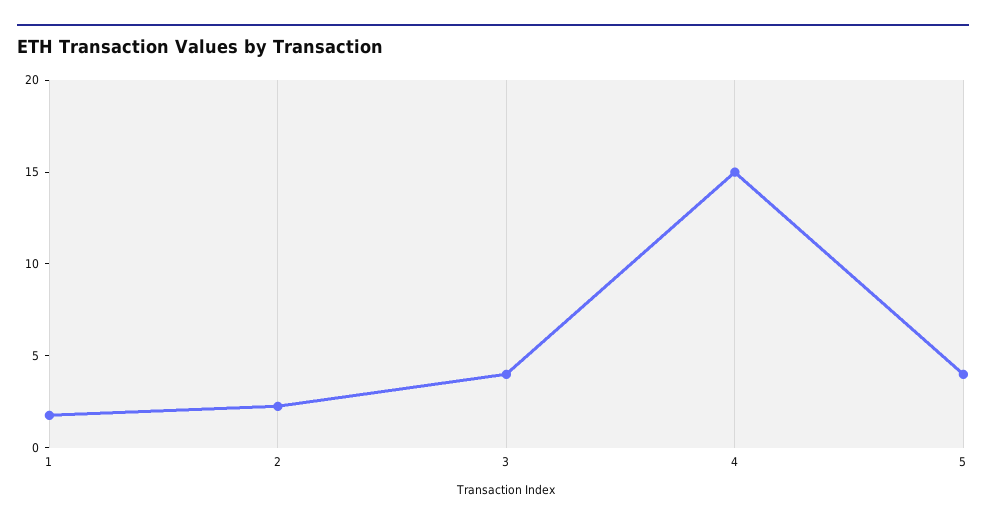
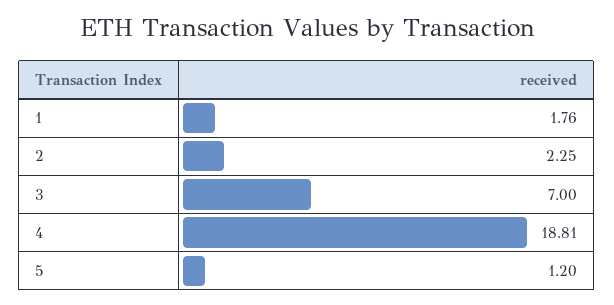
3: 4 -> 7
4: 15 -> 18.81
5: 4 -> 1.2

